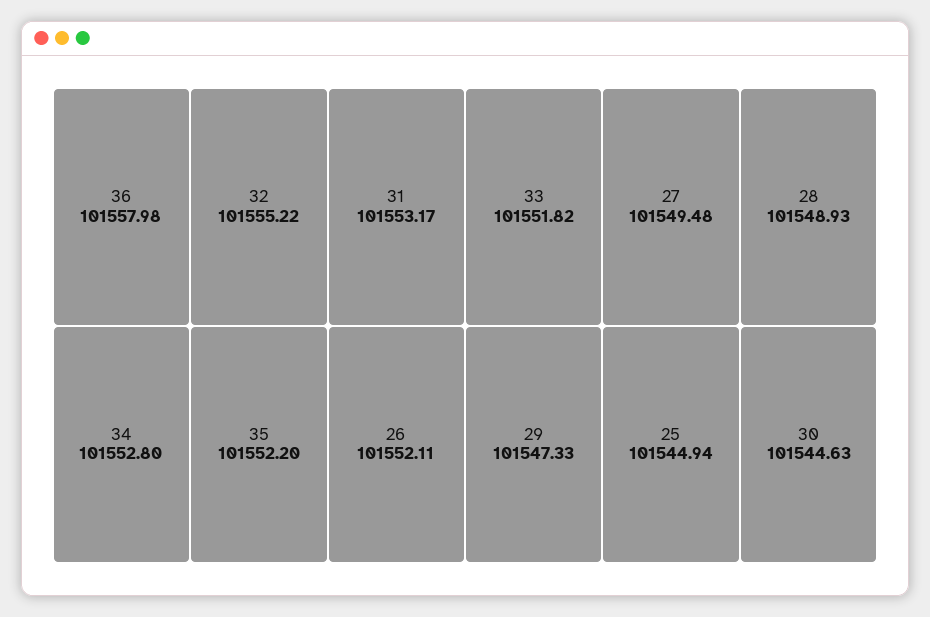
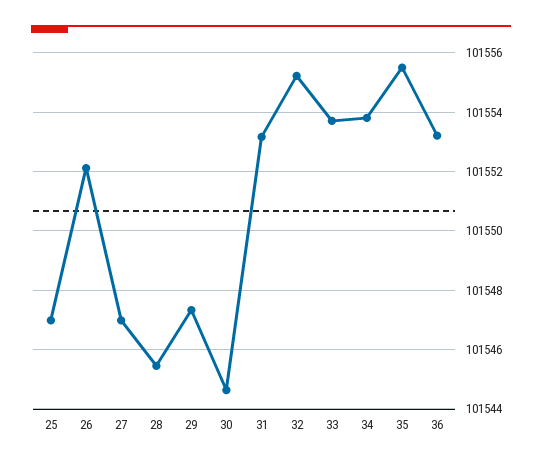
36: 101557.98 -> 101553.25
34: 101552.8 -> 101553.75
35: 101552.2 -> 101555.5
33: 101551.82 -> 101553.75
27: 101549.48 -> 101547
28: 101548.93 -> 101545.5
25: 101544.94 -> 101547

